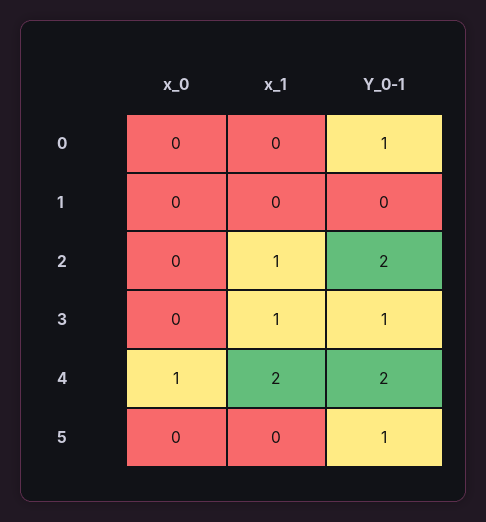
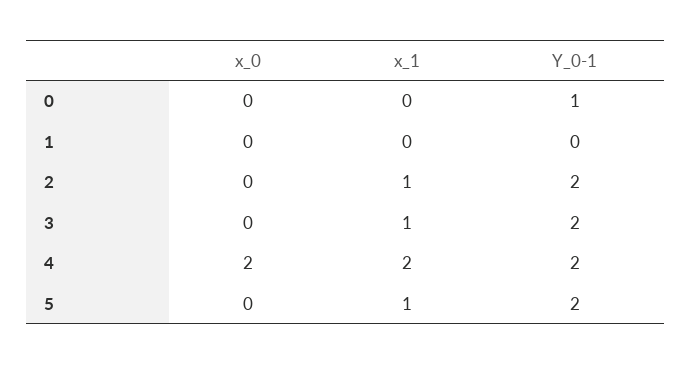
Y_0-1, 3: 1 -> 2
x_0, 4: 1 -> 2
x_1, 5: 0 -> 1
Y_0-1, 5: 1 -> 2

